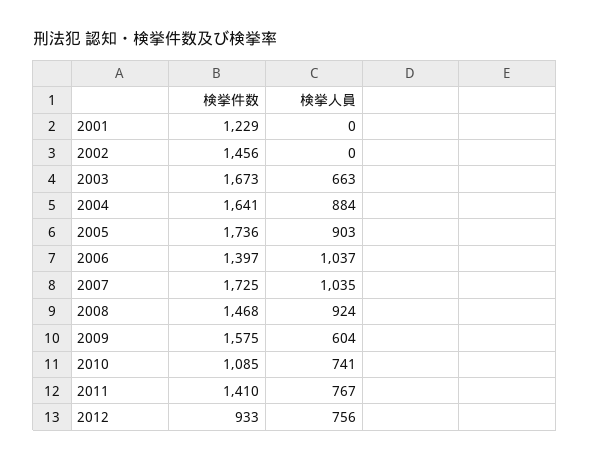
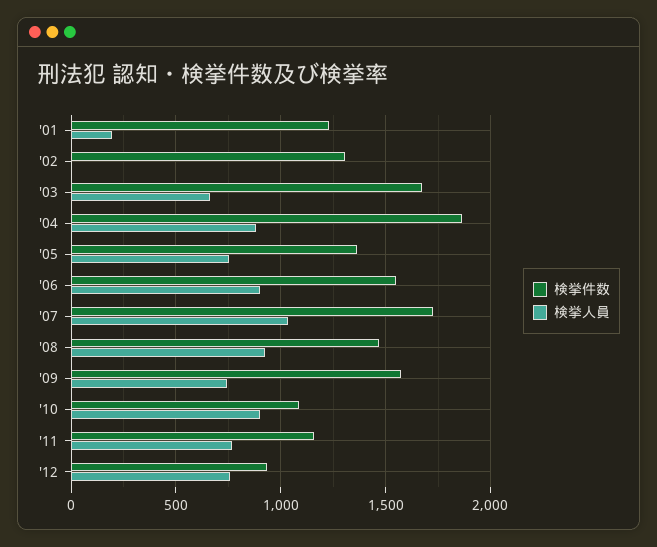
検挙人員, 2001: 0 -> 200
検挙件数, 2002: 1456 -> 1300
検挙件数, 2004: 1641 -> 1850
検挙件数, 2005: 1736 -> 1350
検挙人員, 2005: 903 -> 750
検挙件数, 2006: 1397 -> 1550
検挙人員, 2006: 1037 -> 900
検挙人員, 2009: 604 -> 750
検挙人員, 2010: 741 -> 900
検挙件数, 2011: 1410 -> 1150

